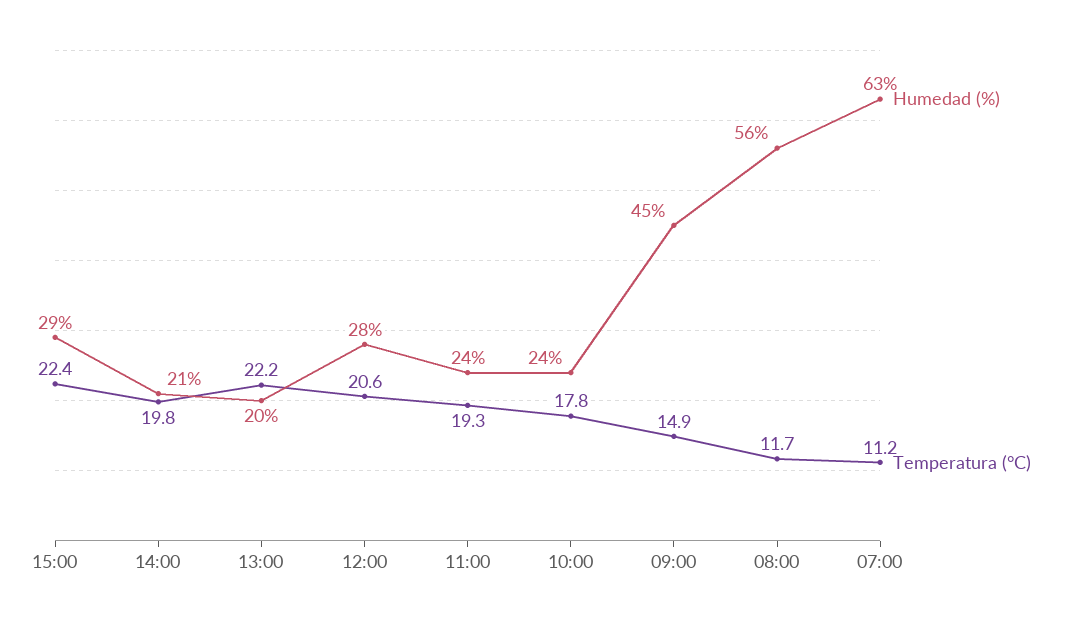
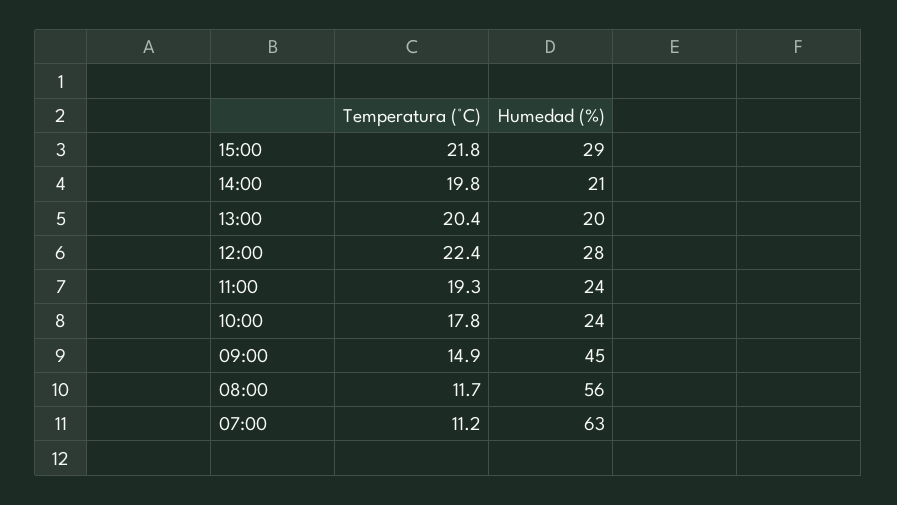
Temperatura (°C), 15:00: 22.4 -> 21.8
Temperatura (°C), 13:00: 22.2 -> 20.4
Temperatura (°C), 12:00: 20.6 -> 22.4

